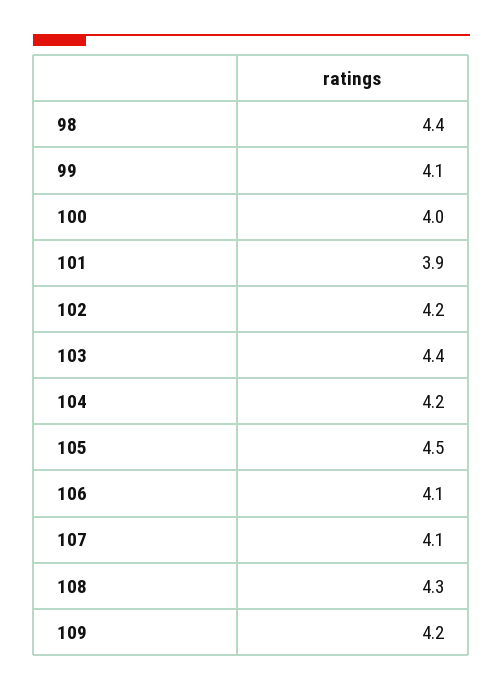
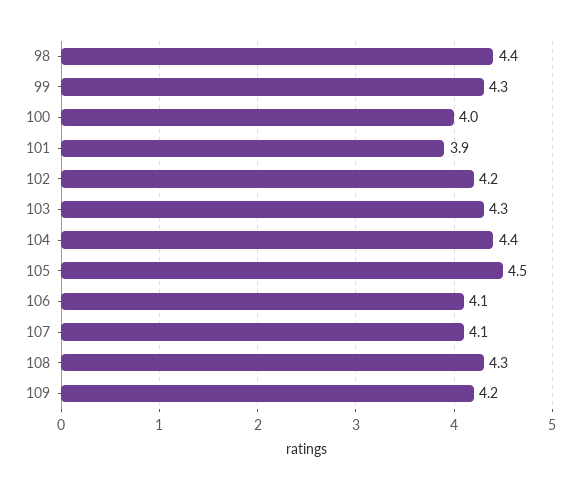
99: 4.1 -> 4.3
103: 4.4 -> 4.3
104: 4.2 -> 4.4

